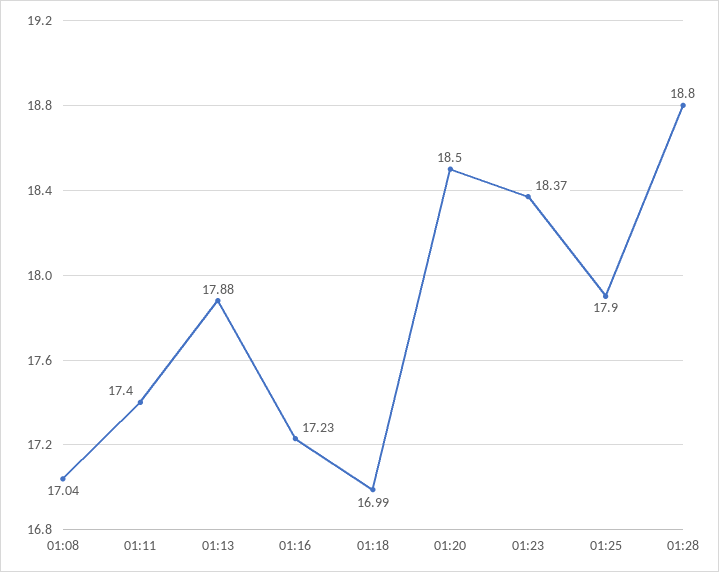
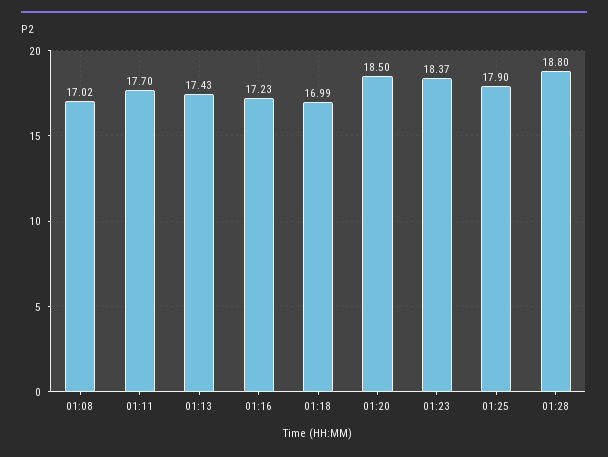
01:08: 17.04 -> 17.02
01:11: 17.4 -> 17.7
01:13: 17.88 -> 17.43

